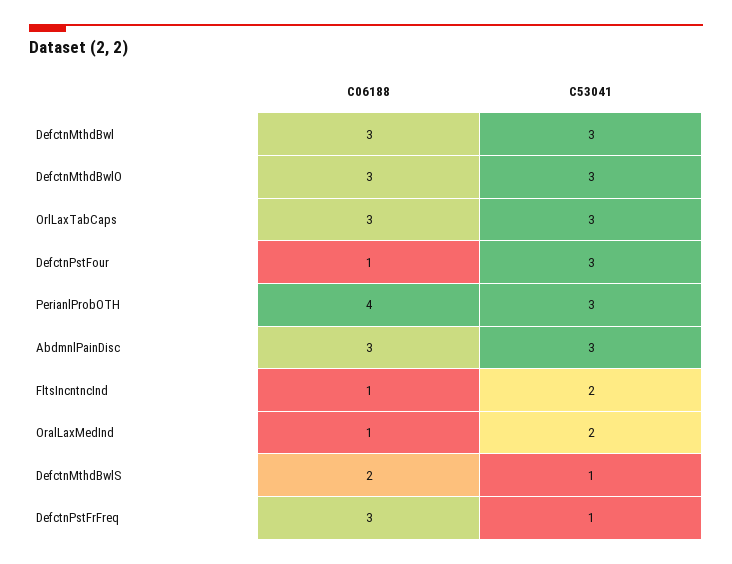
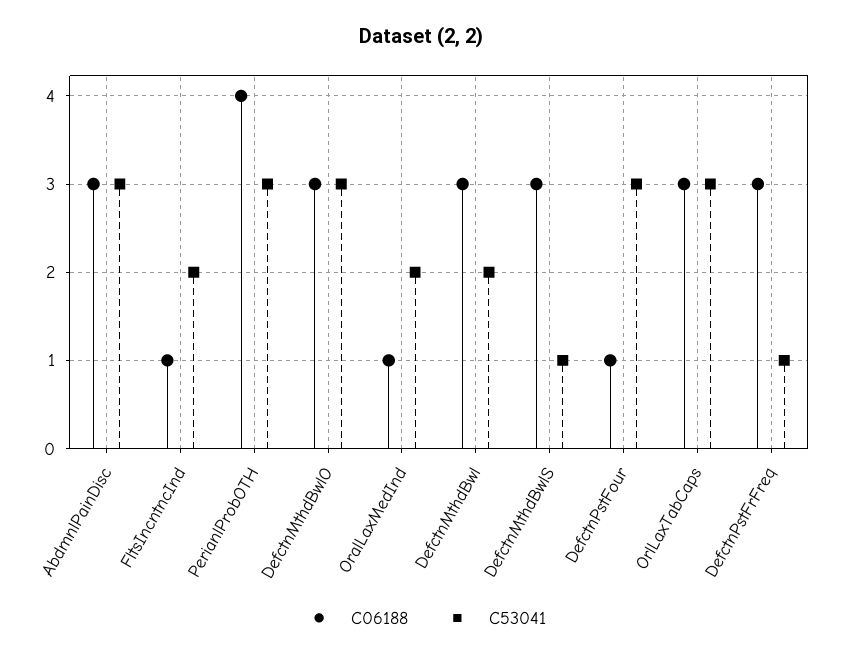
C53041, DefctnMthdBwl: 3 -> 2
C06188, DefctnMthdBwlS: 2 -> 3

